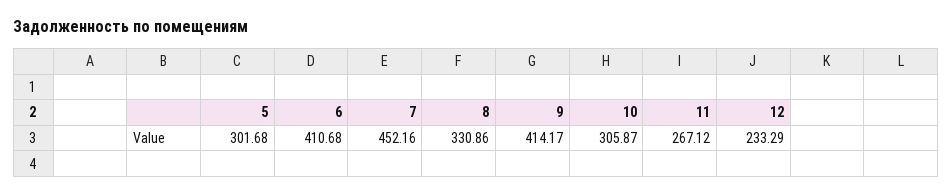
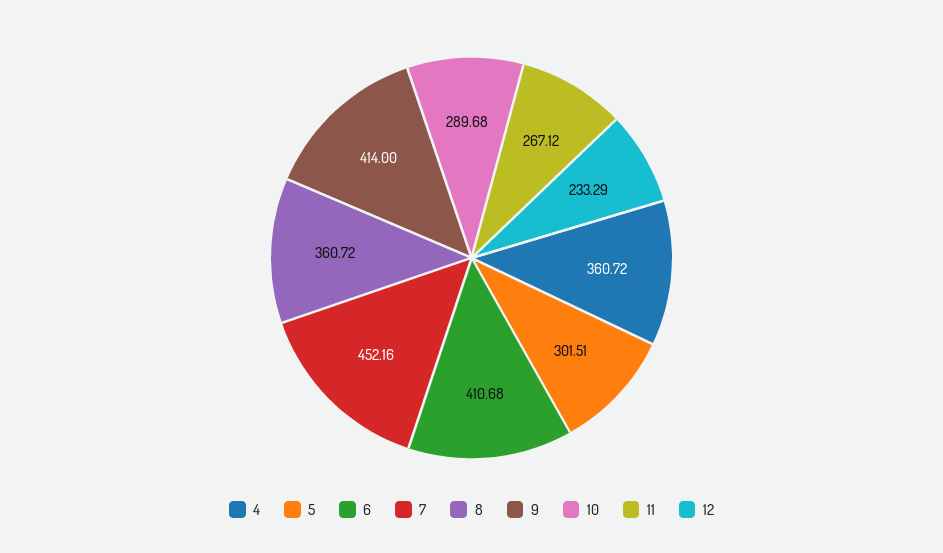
5: 301.68 -> 301.51
8: 330.86 -> 360.72
9: 414.17 -> 414
10: 305.87 -> 289.68
4: none -> 360.72

